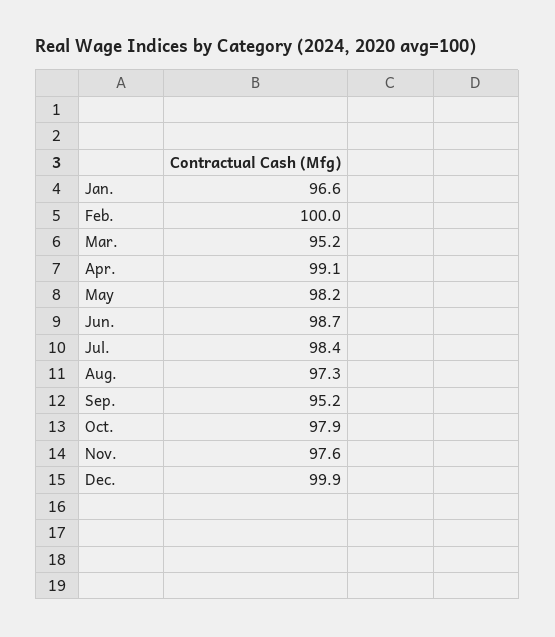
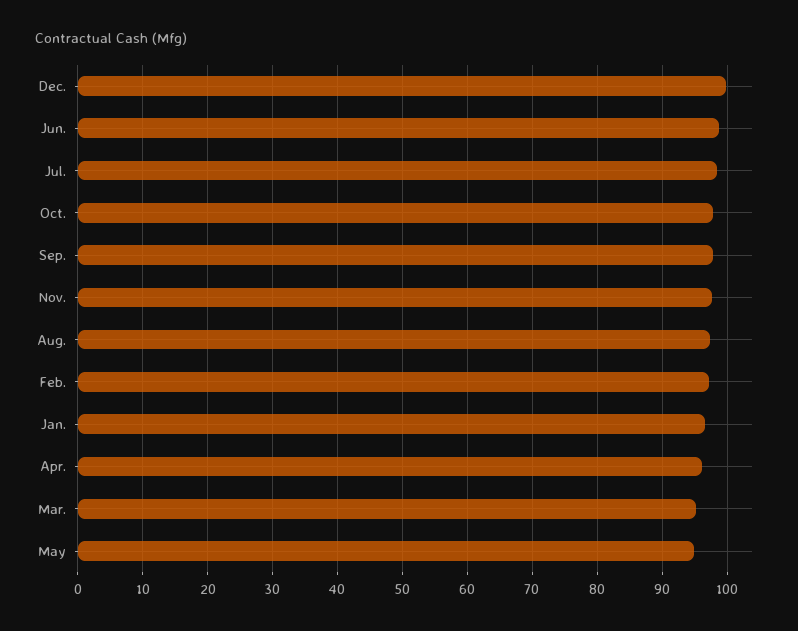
Feb.: 100 -> 97
Apr.: 99.1 -> 96
May: 98.2 -> 95
Sep.: 95.2 -> 98

